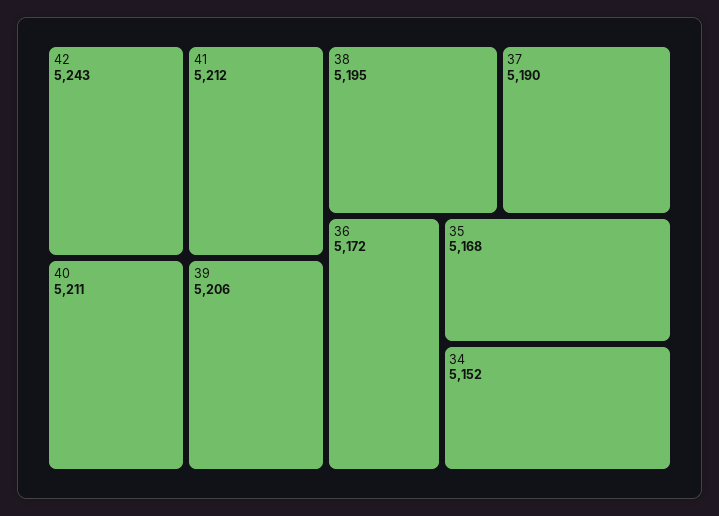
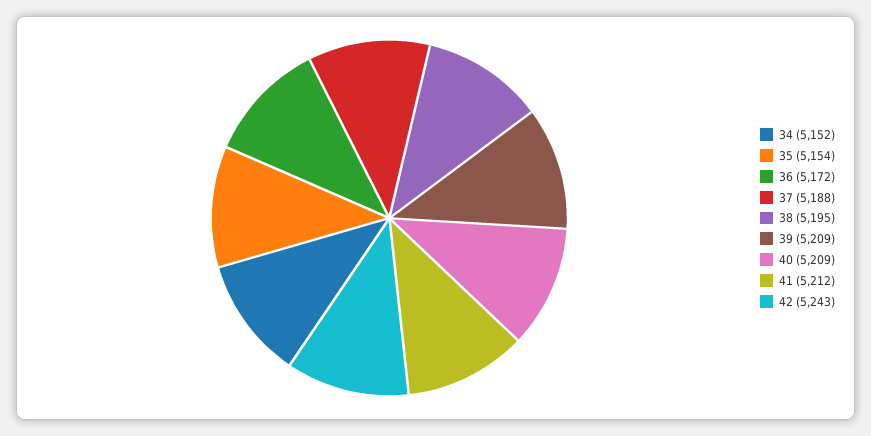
40: 5211 -> 5209
39: 5206 -> 5209
37: 5190 -> 5188
35: 5168 -> 5154

